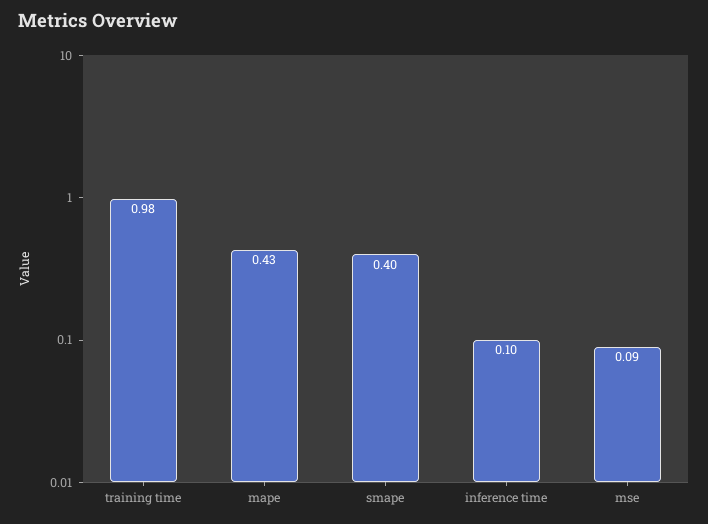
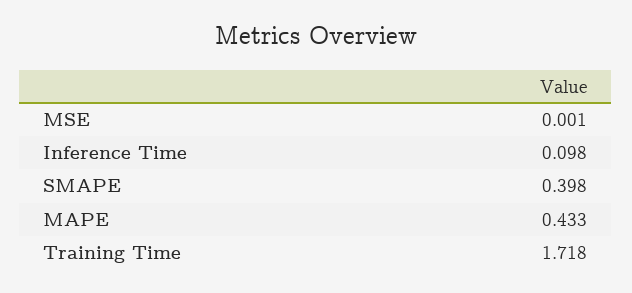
training time: 0.98 -> 1.718
mse: 0.09 -> 0.001

